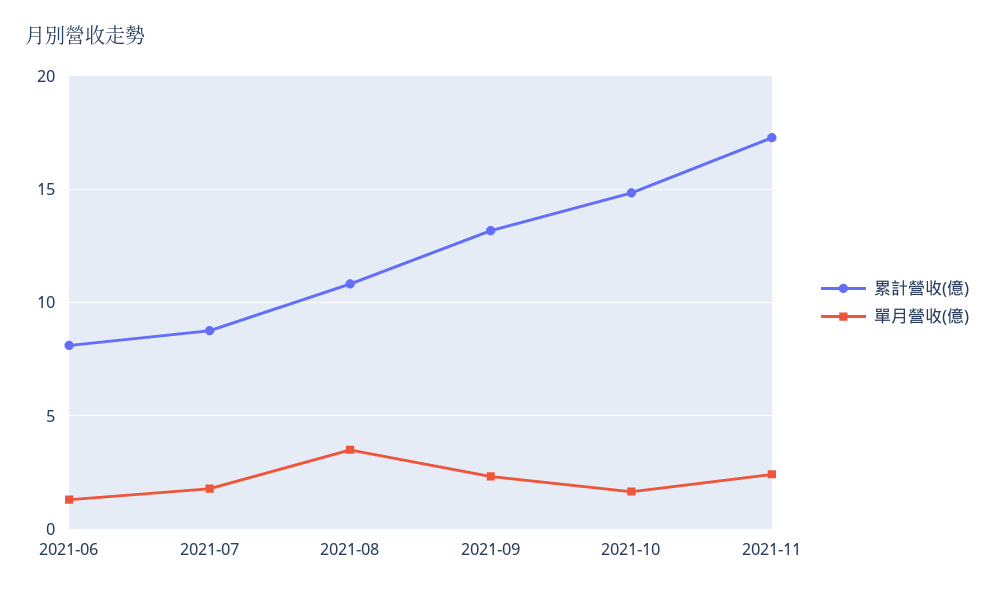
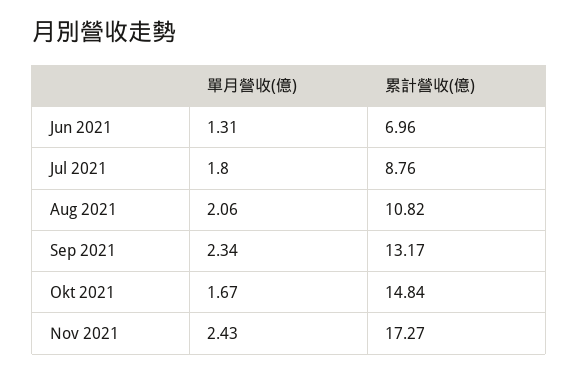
累計營收(億), 2021-06: 8 -> 6.96
單月營收(億), 2021-08: 3.5 -> 2.06

